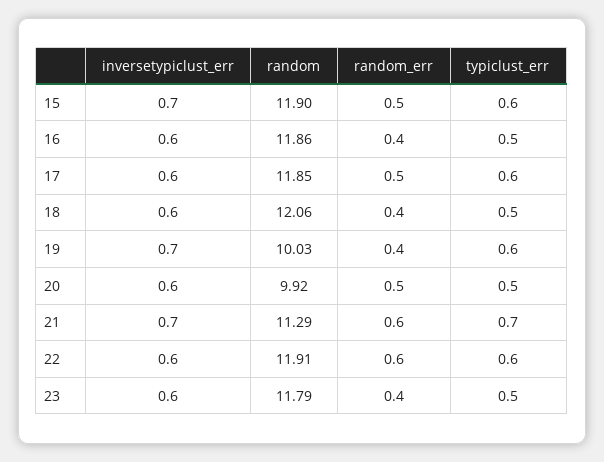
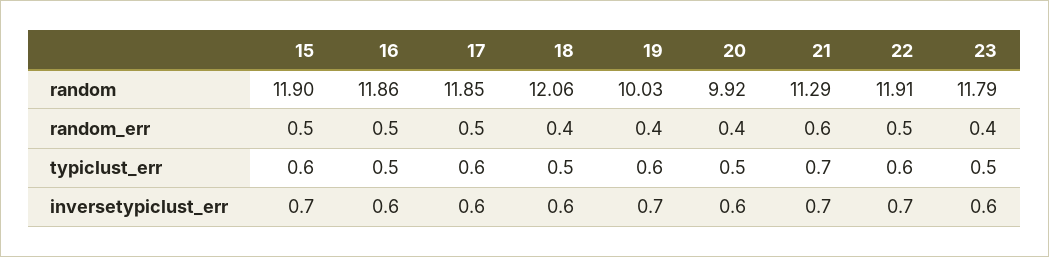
random_err, 16: 0.4 -> 0.5
random_err, 20: 0.5 -> 0.4
inversetypiclust_err, 22: 0.6 -> 0.7
random_err, 22: 0.6 -> 0.5

